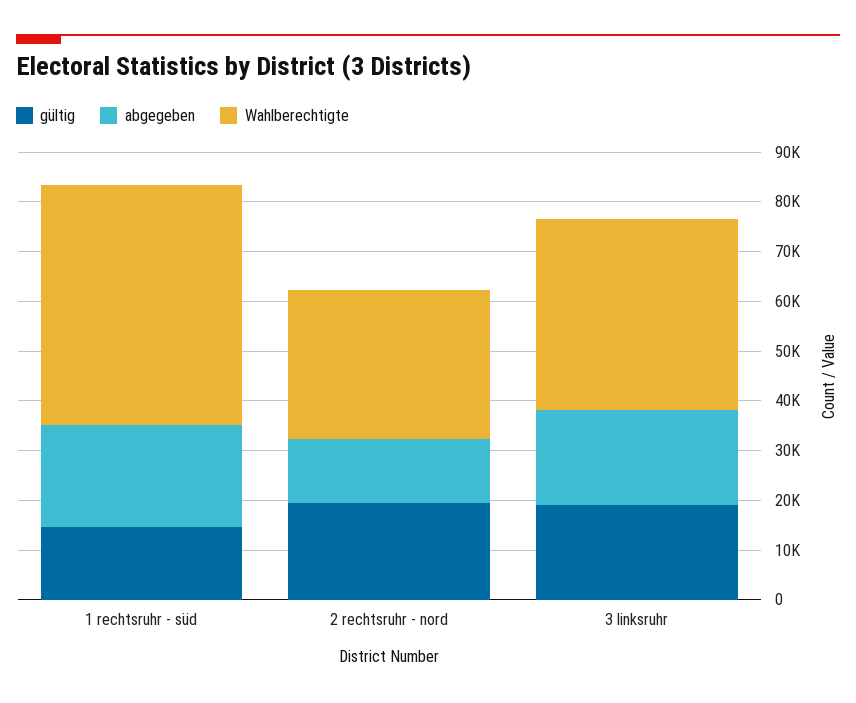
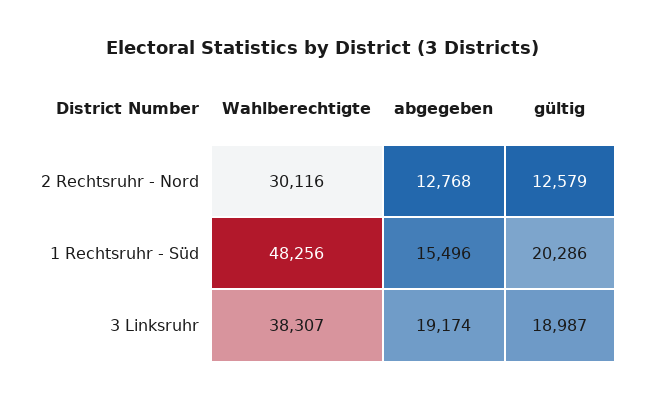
gültig, 1 rechtsruhr - süd: 14000 -> 20286
abgegeben, 1 rechtsruhr - süd: 20000 -> 15496
gültig, 2 rechtsruhr - nord: 20000 -> 12579

